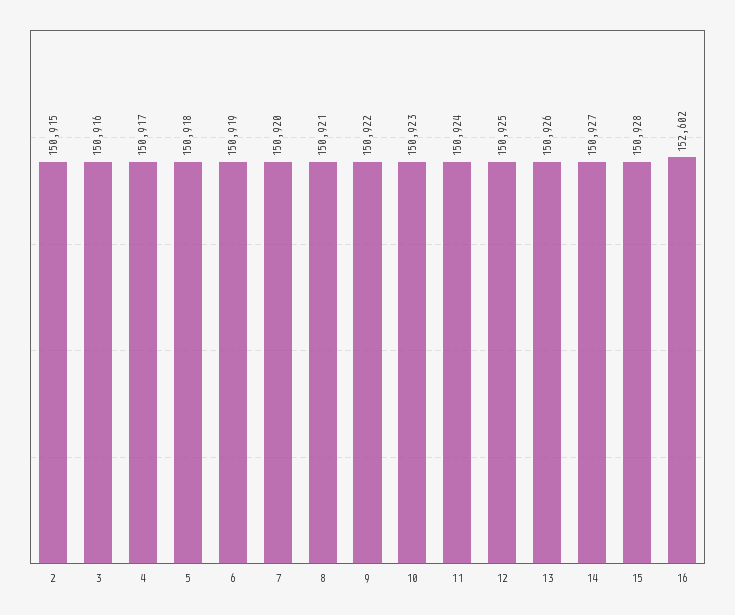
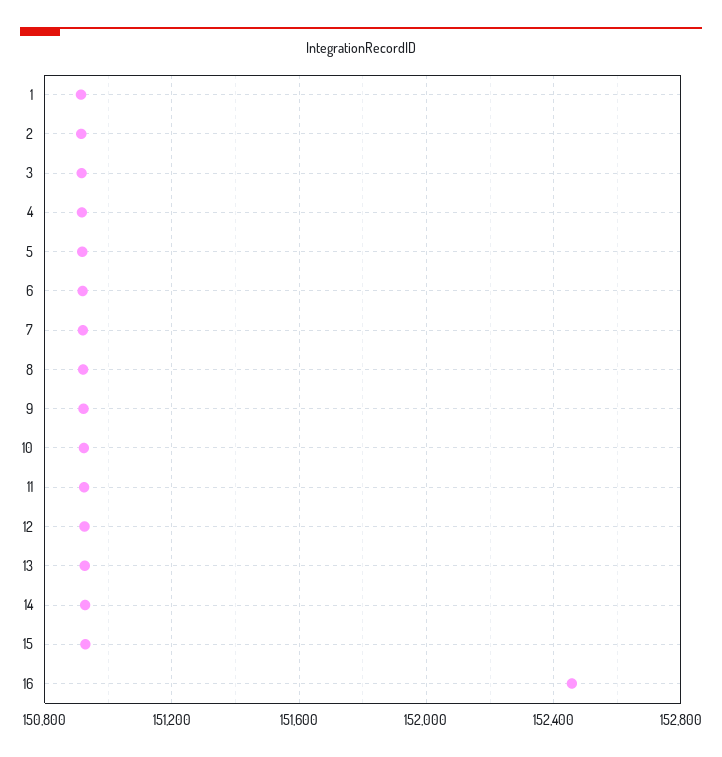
16: 152602 -> 152450
1: none -> 150900

